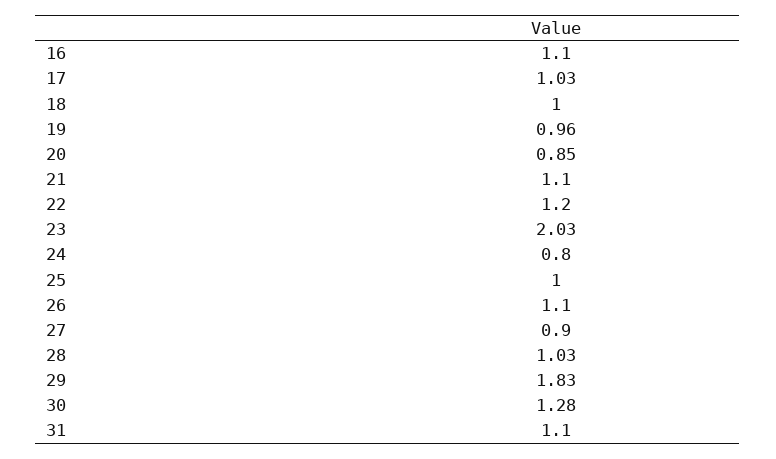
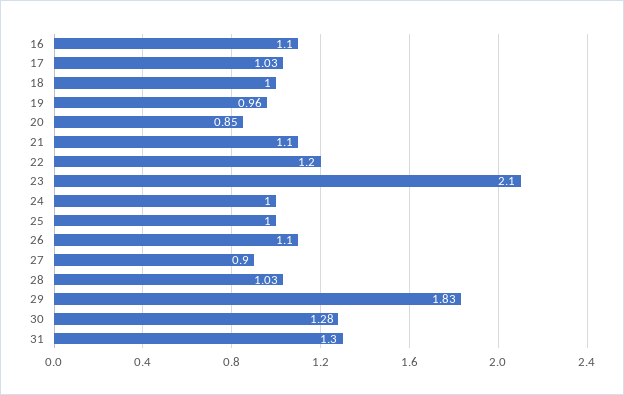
23: 2.03 -> 2.1
24: 0.8 -> 1
31: 1.1 -> 1.3

